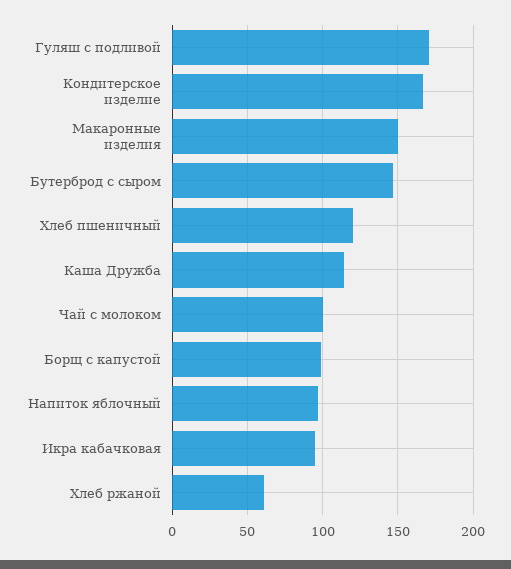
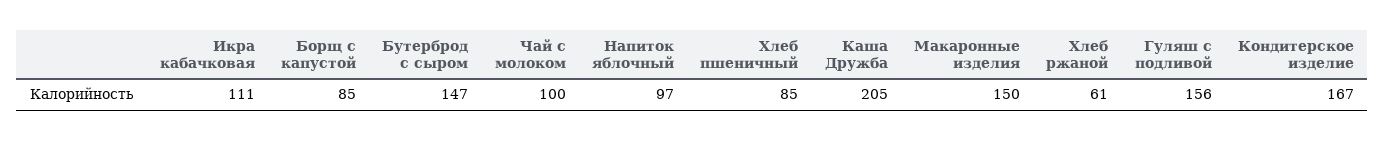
Гуляш с подливой: 170 -> 156
Хлеб пшеничный: 120 -> 85
Каша Дружба: 115 -> 205
Борщ с капустой: 100 -> 85
Икра кабачковая: 95 -> 111

